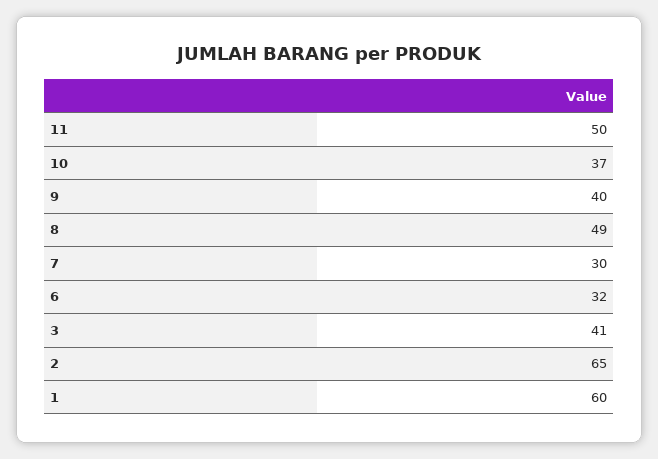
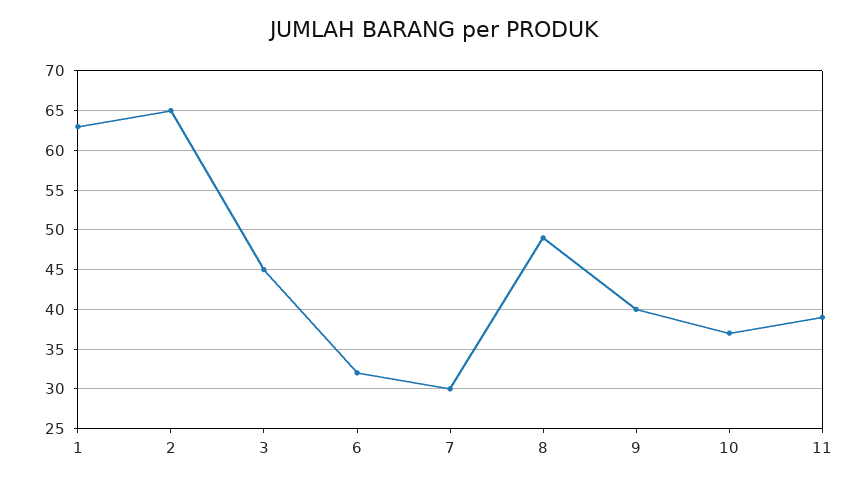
11: 50 -> 39
3: 41 -> 45
1: 60 -> 63

